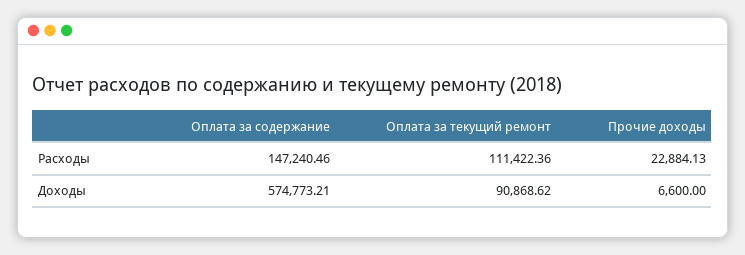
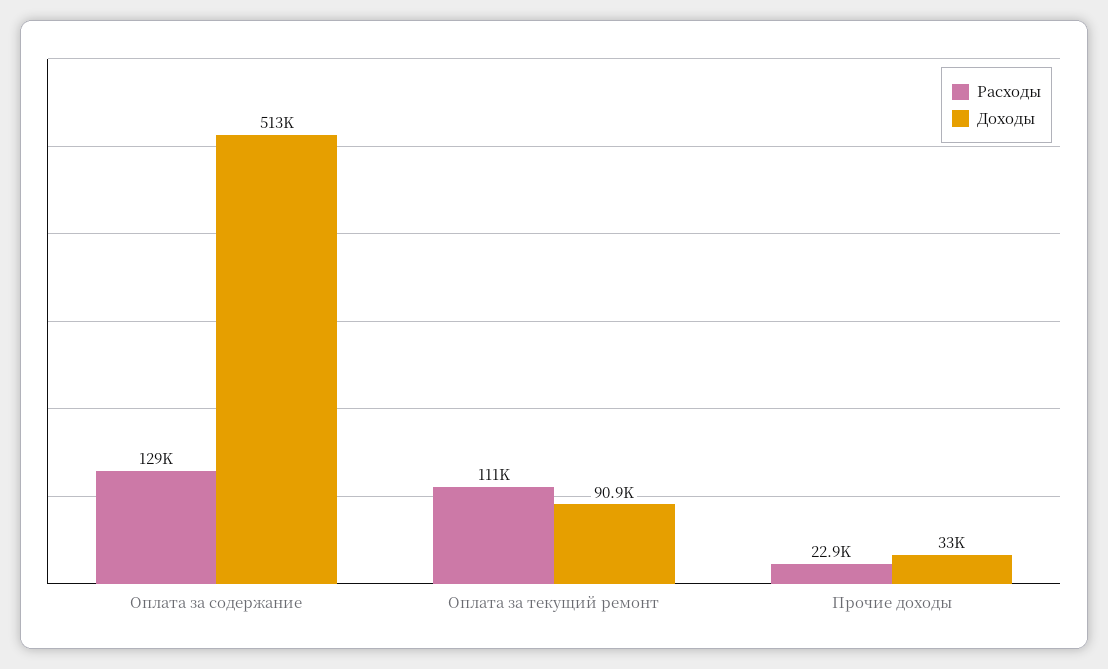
Расходы, Оплата за содержание: 147240.46 -> 129000
Доходы, Оплата за содержание: 574773.21 -> 513000
Доходы, Прочие доходы: 6600 -> 33000

